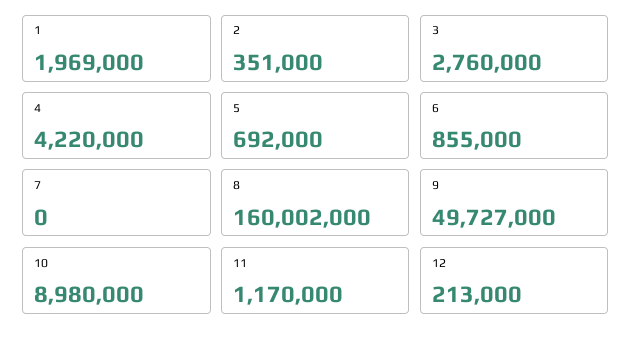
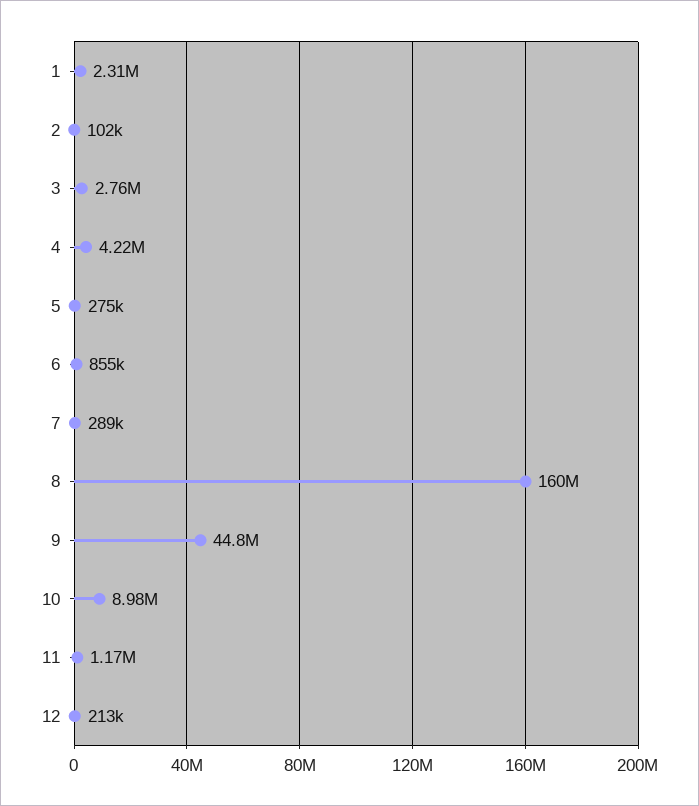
1: 1969000 -> 2310000
2: 351000 -> 102000
5: 692000 -> 275000
7: 0 -> 289000
9: 49727000 -> 44800000

